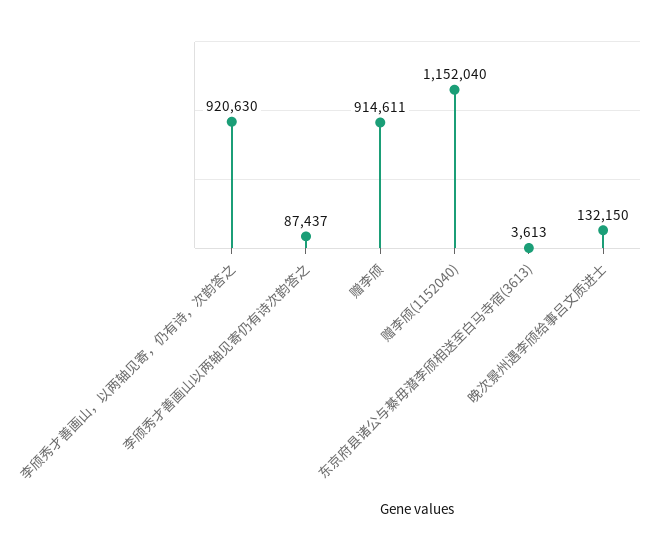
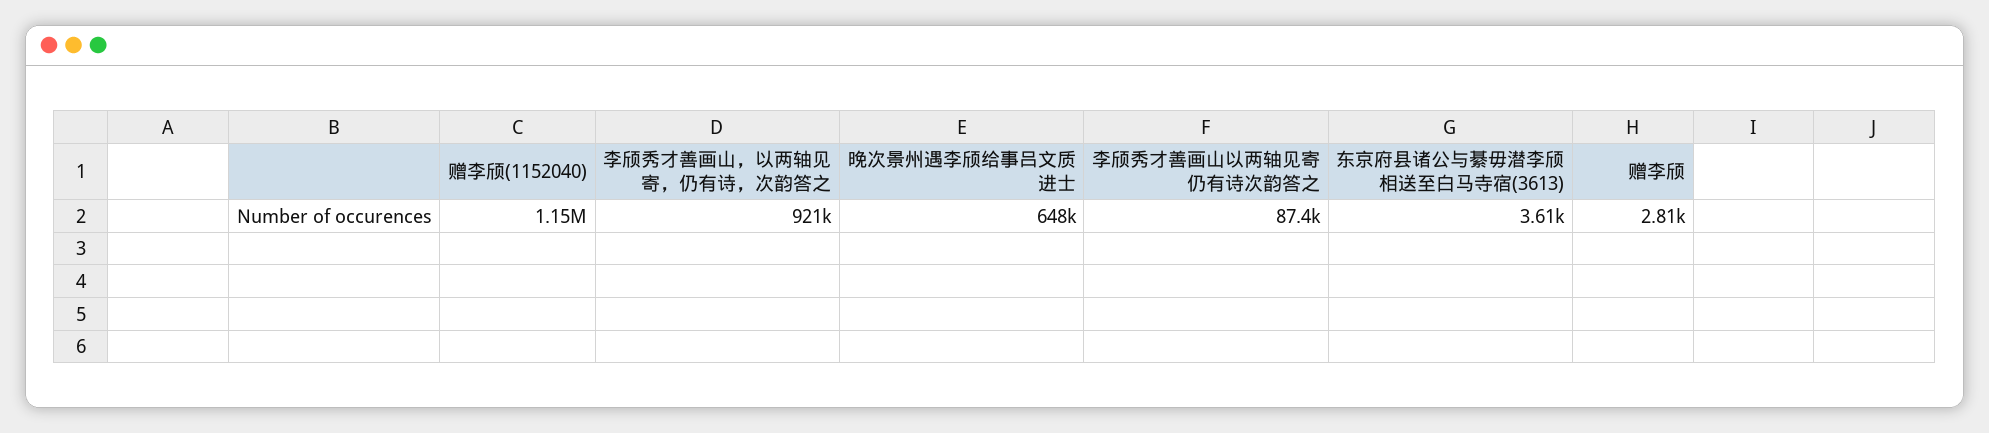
赠李颀: 914611 -> 2810
晚次景州遇李颀给事吕文质进士: 132150 -> 648000

